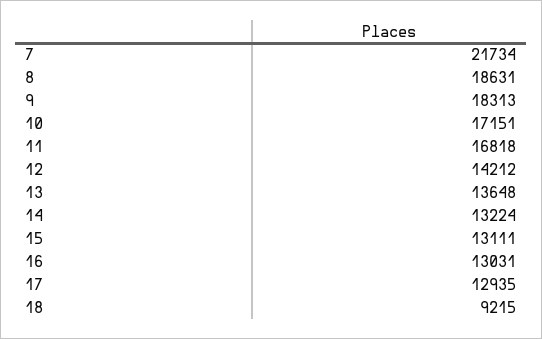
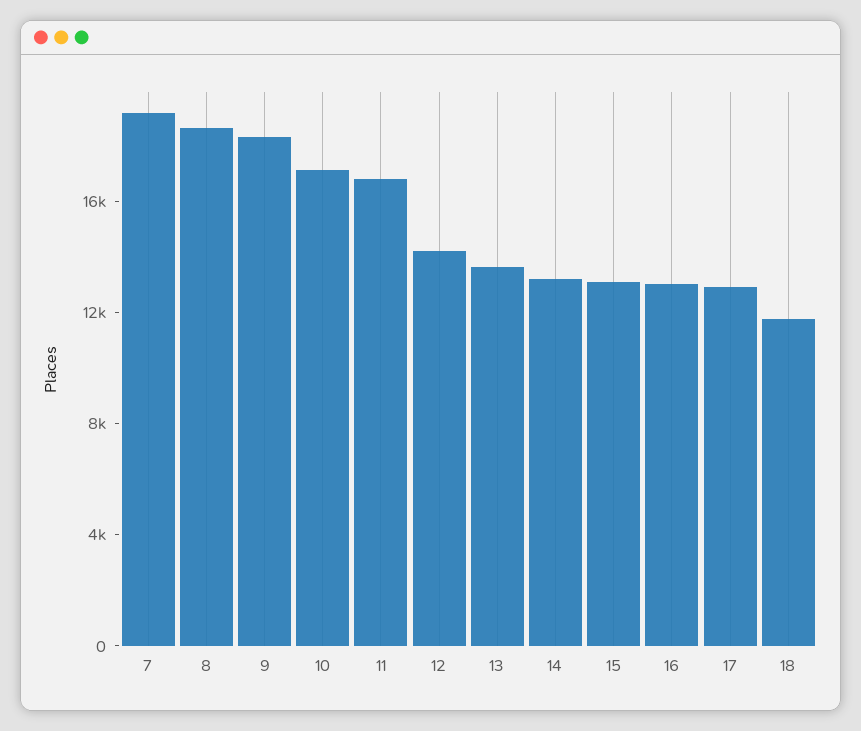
7: 21734 -> 19000
18: 9215 -> 12000

